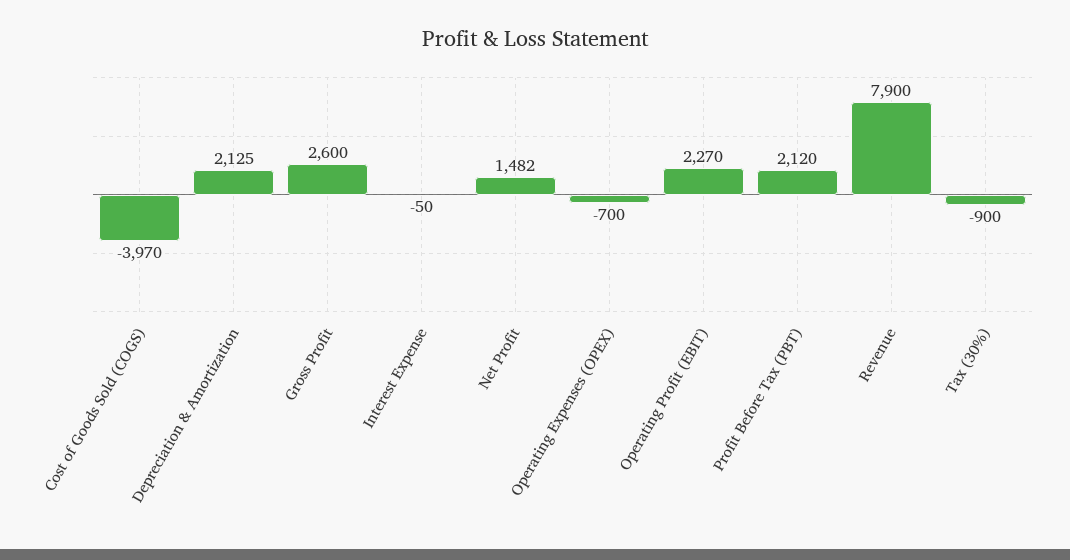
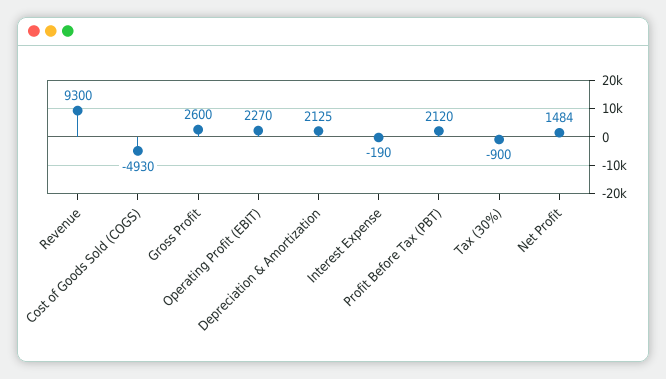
Cost of Goods Sold (COGS): -3970 -> -4930
Interest Expense: -50 -> -190
Net Profit: 1482 -> 1484
Operating Expenses (OPEX): -700 -> none
Revenue: 7900 -> 9300

